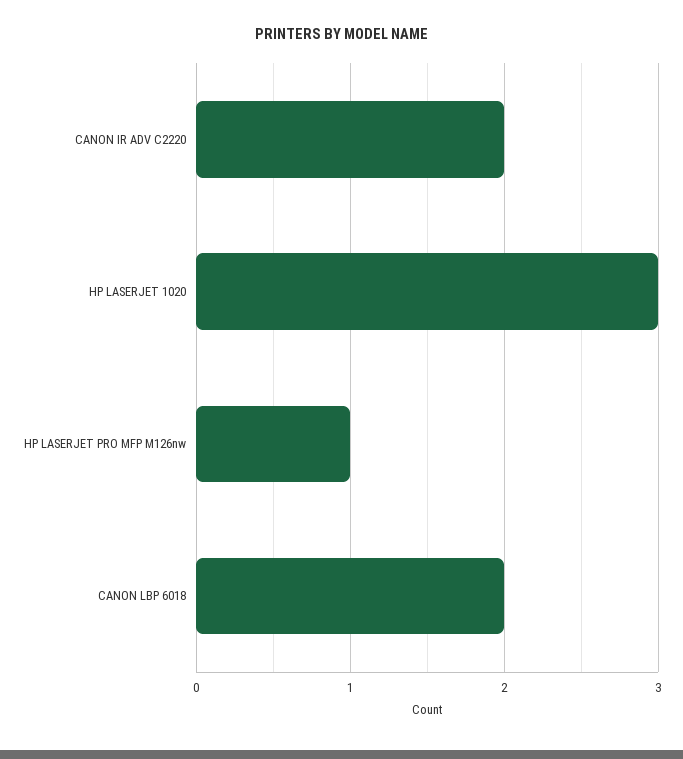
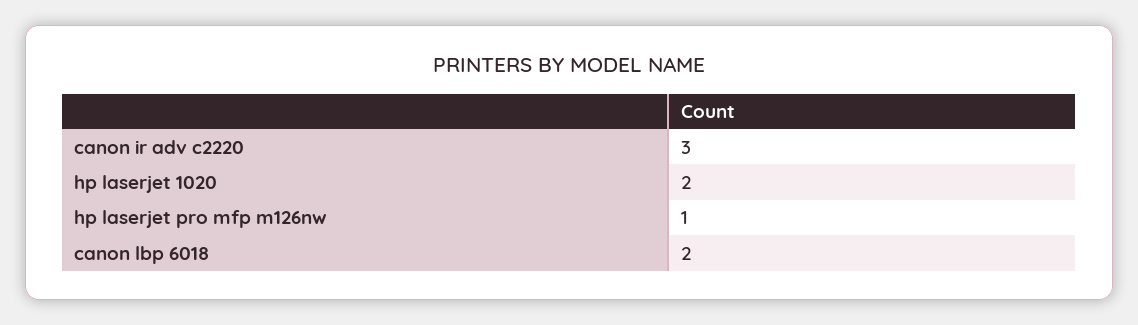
CANON IR ADV C2220: 2 -> 3
HP LASERJET 1020: 3 -> 2

